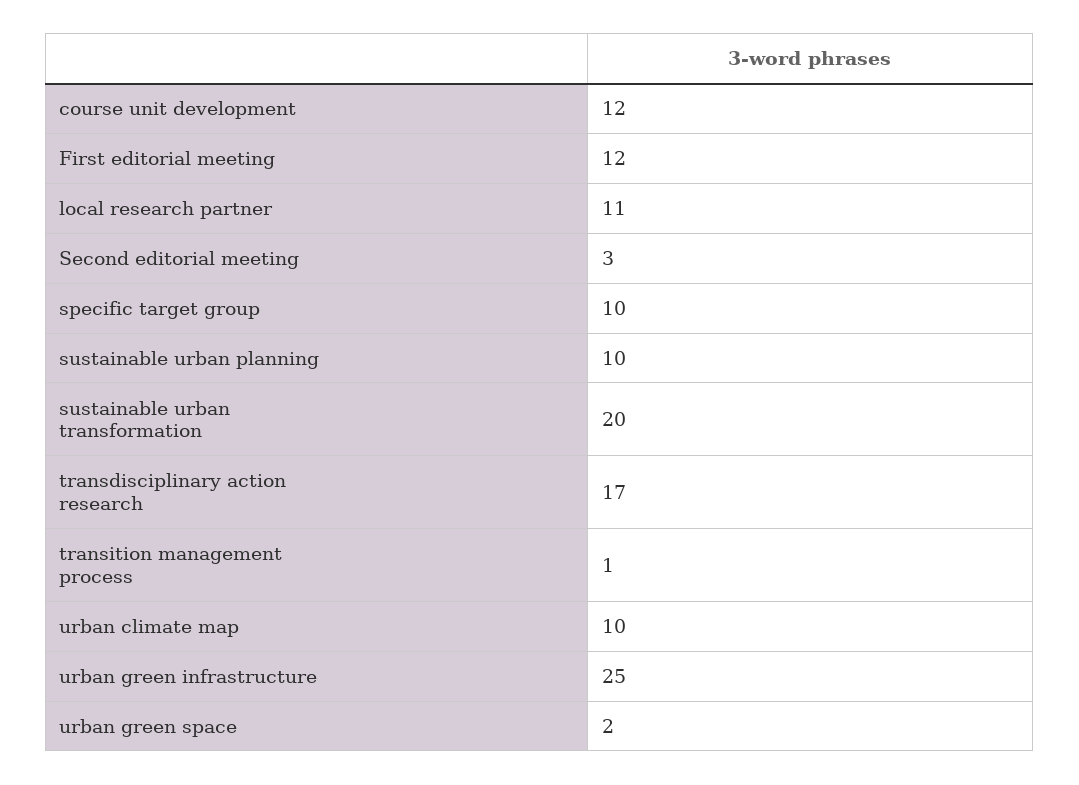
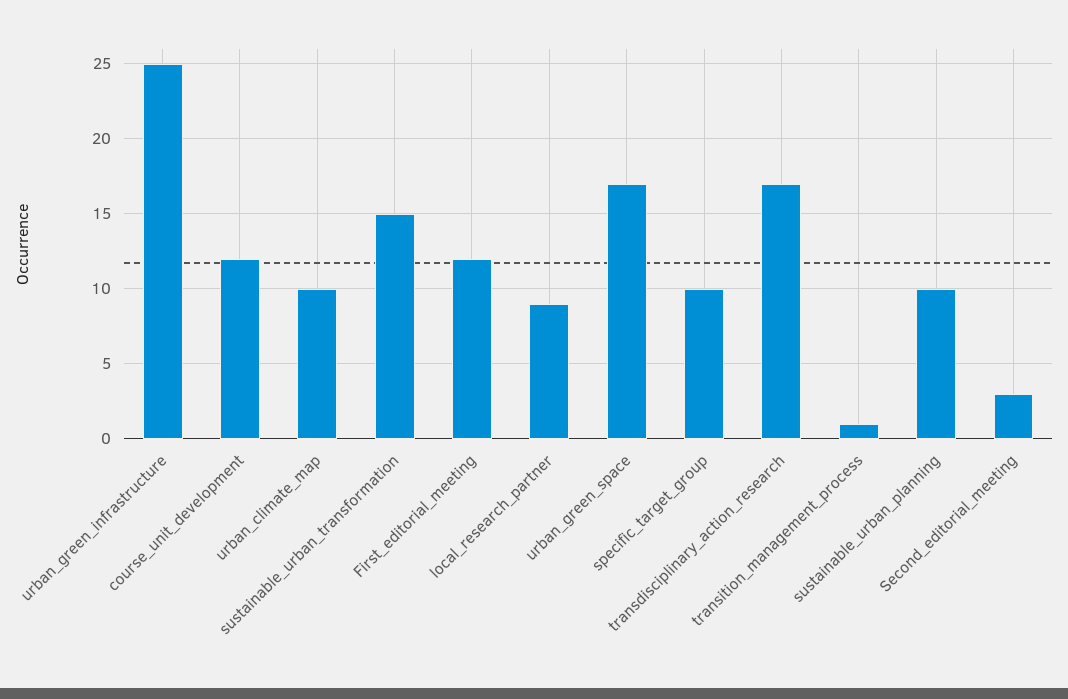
local research partner: 11 -> 9
sustainable urban transformation: 20 -> 15
urban green space: 2 -> 17

